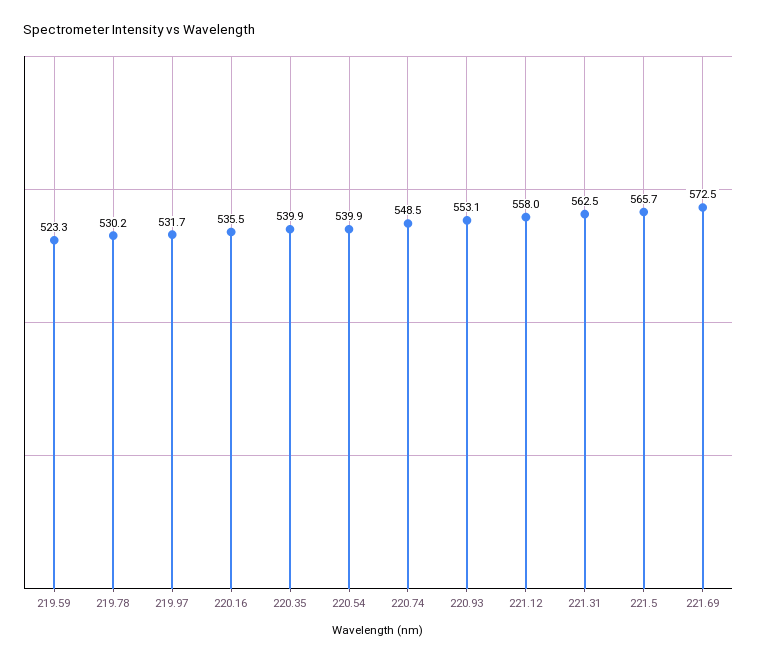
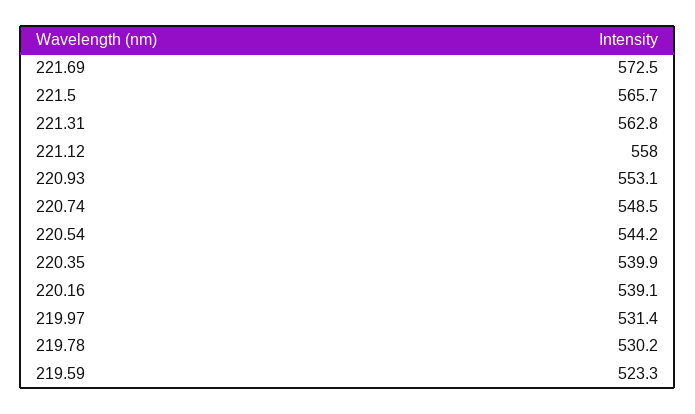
219.97: 531.7 -> 531.4
220.16: 535.5 -> 539.1
220.54: 539.9 -> 544.2
221.31: 562.5 -> 562.8

